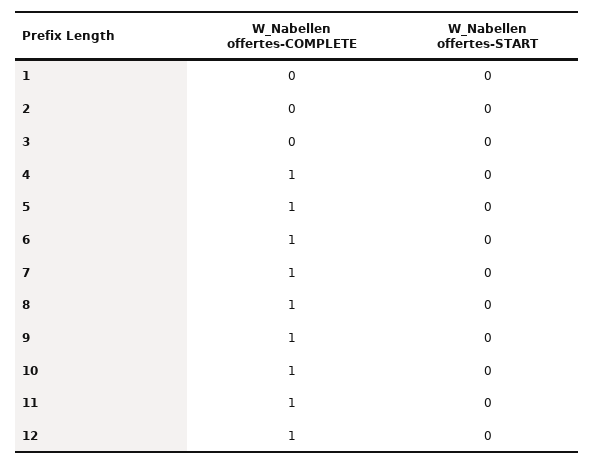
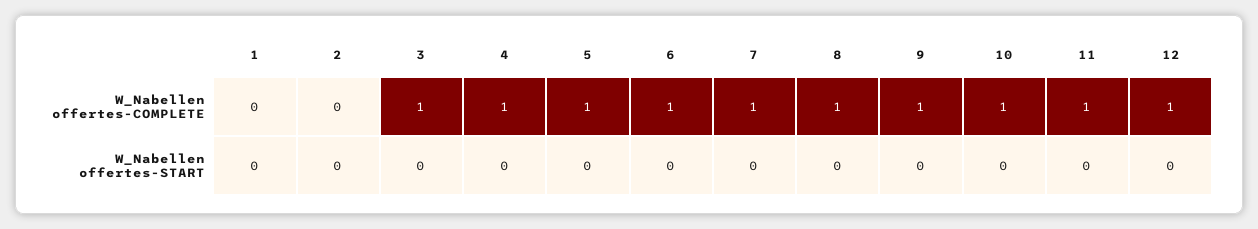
W_Nabellen offertes-COMPLETE, 3: 0 -> 1

